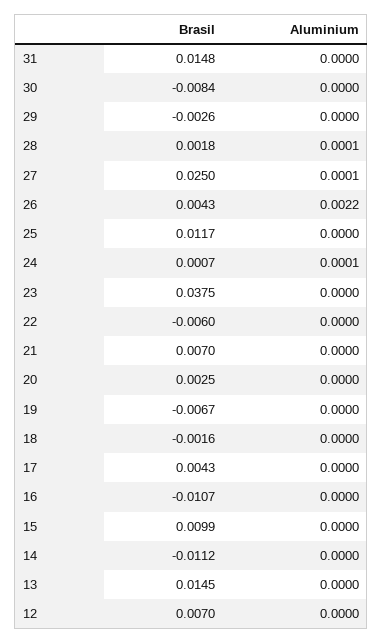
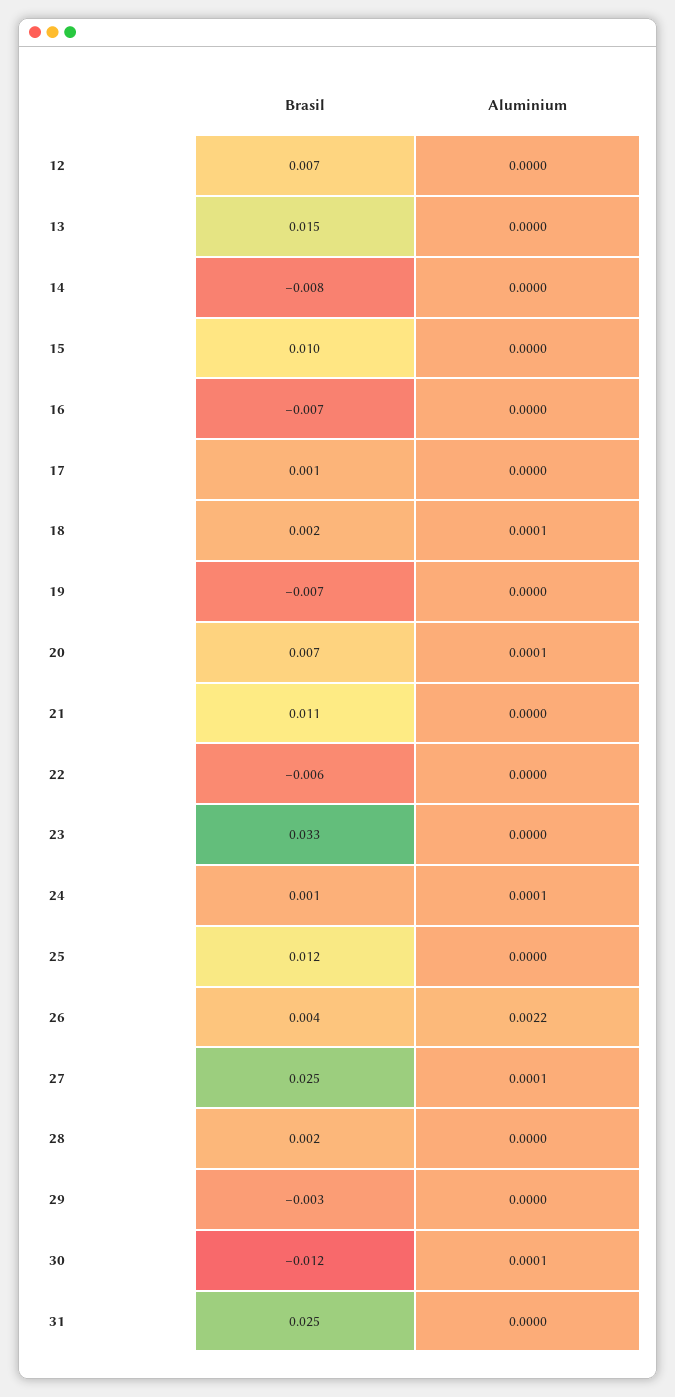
Brasil, 31: 0.0148 -> 0.025
Brasil, 30: -0.0084 -> -0.012
Aluminium, 30: 0 -> 0.0001
Aluminium, 28: 0.0001 -> 0
Brasil, 23: 0.0375 -> 0.033
Brasil, 21: 0.007 -> 0.011
Brasil, 20: 0.0025 -> 0.007
Aluminium, 20: 0 -> 0.0001
Brasil, 18: -0.0016 -> 0.002
Aluminium, 18: 0 -> 0.0001
Brasil, 17: 0.0043 -> 0.001
Brasil, 16: -0.0107 -> -0.007
Brasil, 14: -0.0112 -> -0.008

